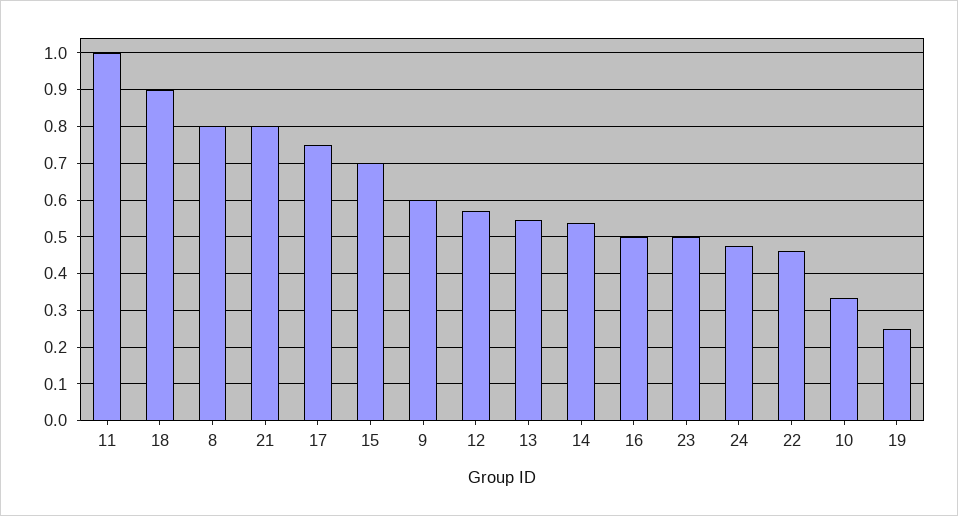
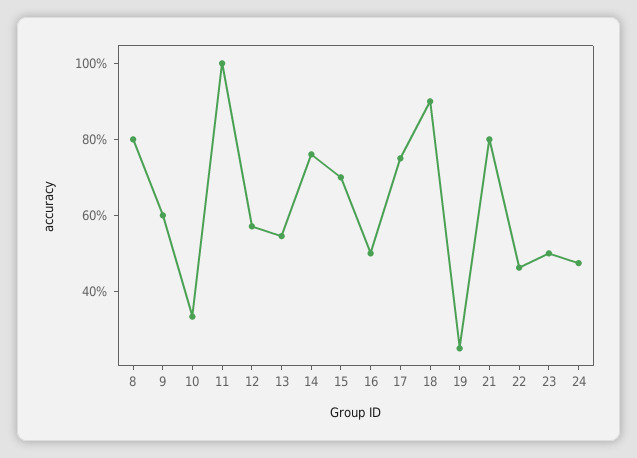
14: 0.54 -> 0.75

